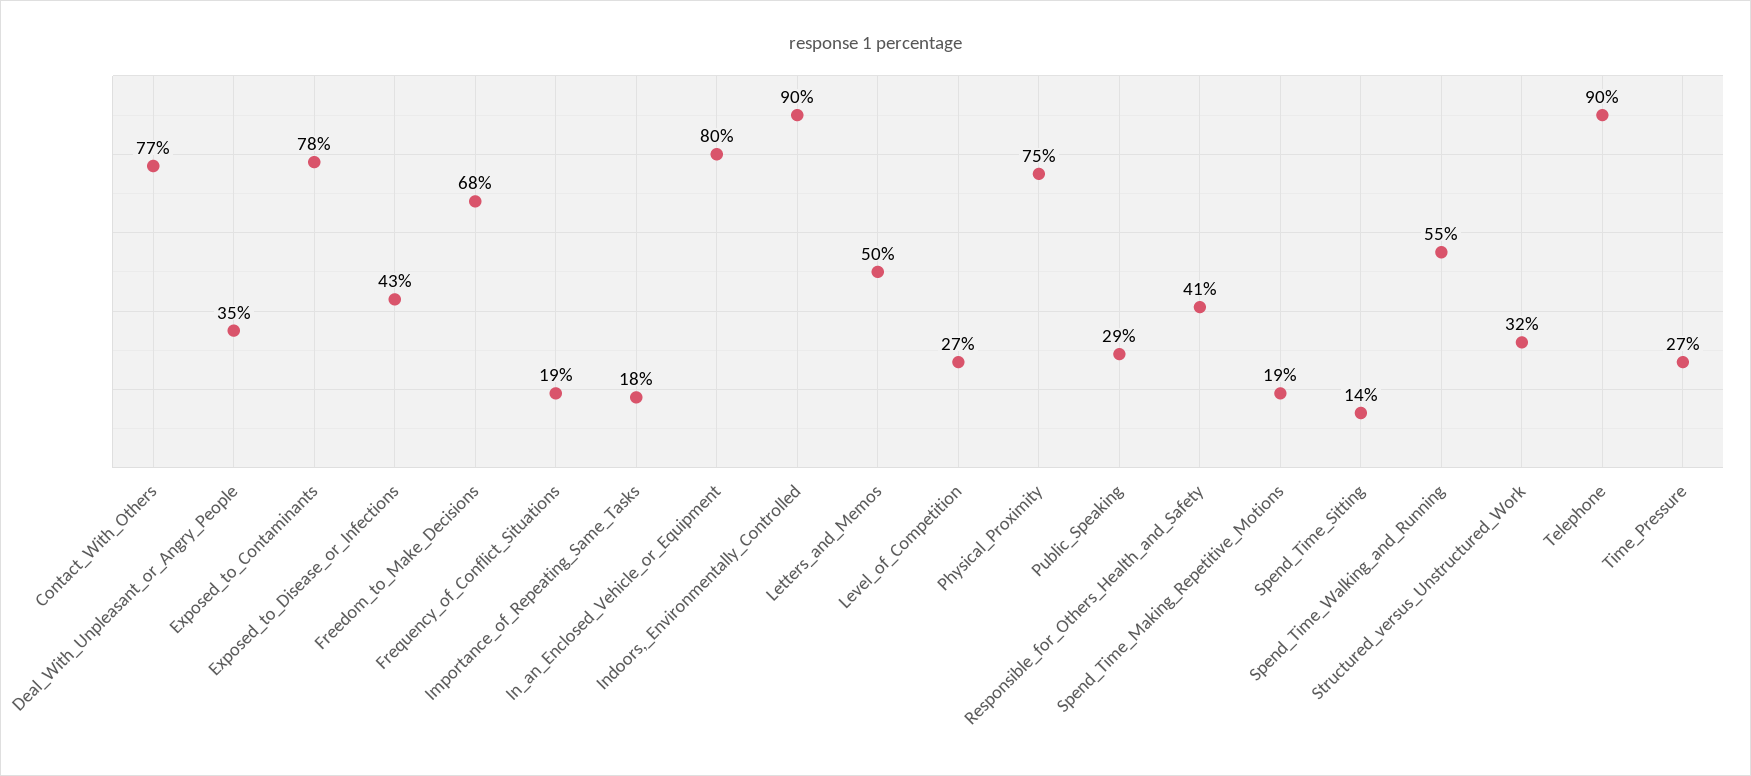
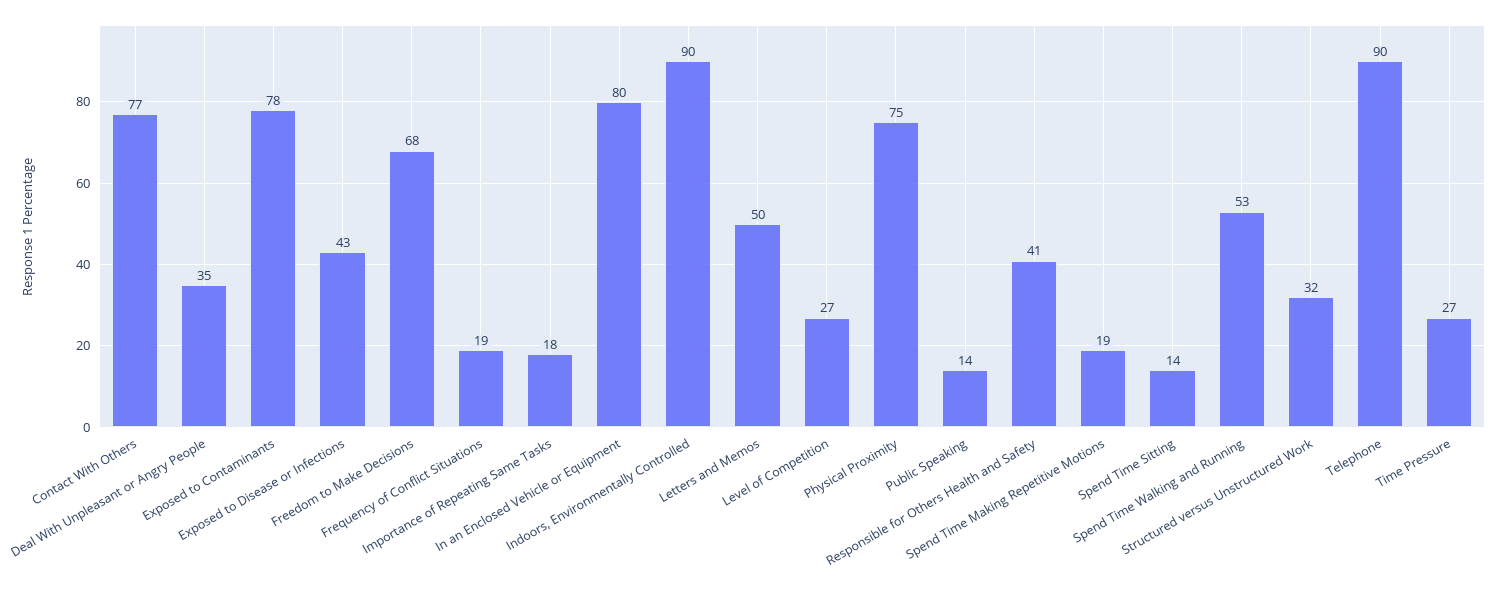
Public_Speaking: 29 -> 14
Spend_Time_Walking_and_Running: 55 -> 53

